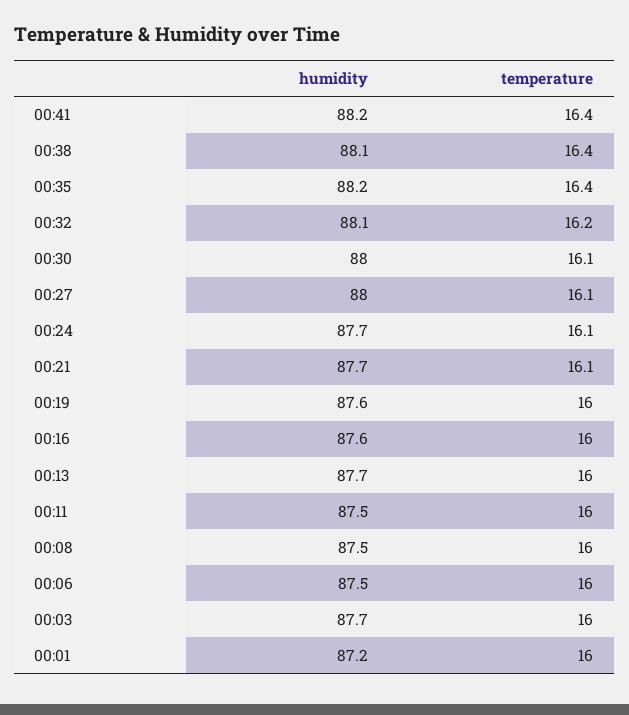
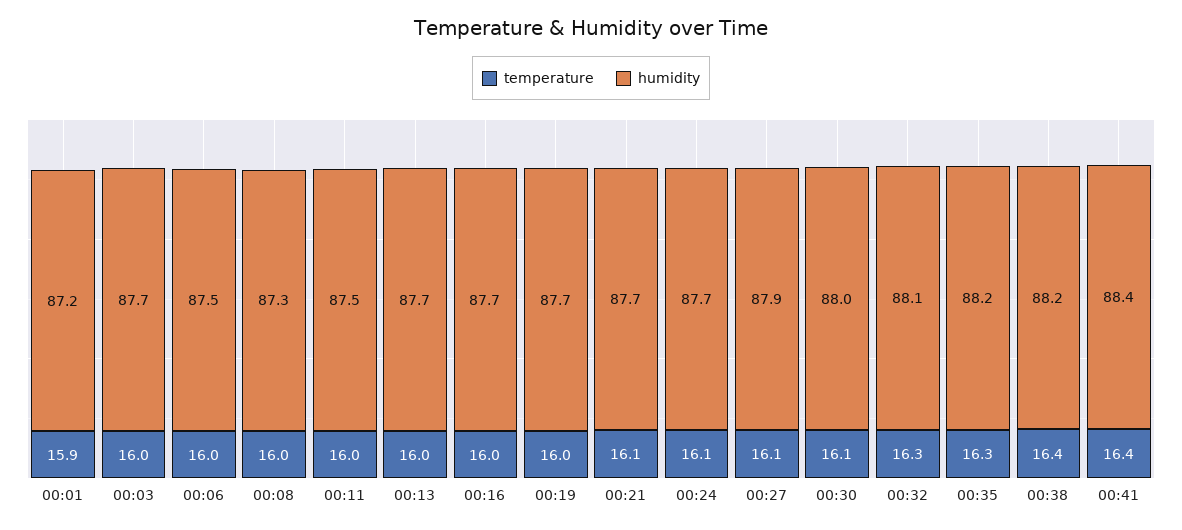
humidity, 00:41: 88.2 -> 88.4
humidity, 00:38: 88.1 -> 88.2
temperature, 00:35: 16.4 -> 16.3
temperature, 00:32: 16.2 -> 16.3
humidity, 00:27: 88 -> 87.9
humidity, 00:19: 87.6 -> 87.7
humidity, 00:16: 87.6 -> 87.7
humidity, 00:08: 87.5 -> 87.3
temperature, 00:01: 16 -> 15.9

